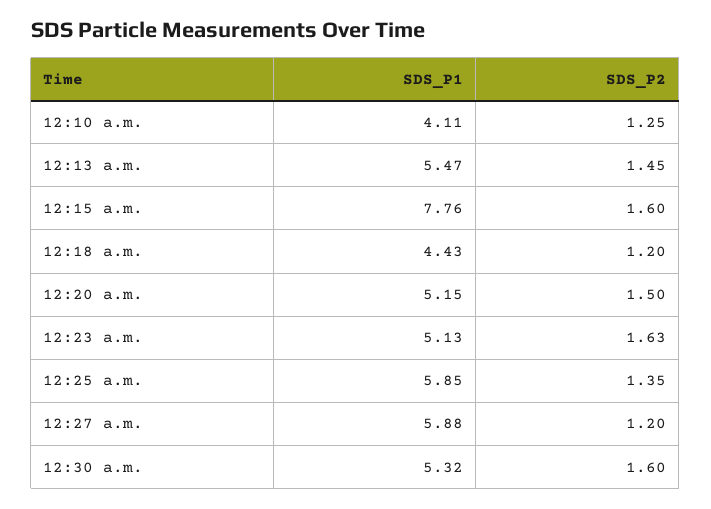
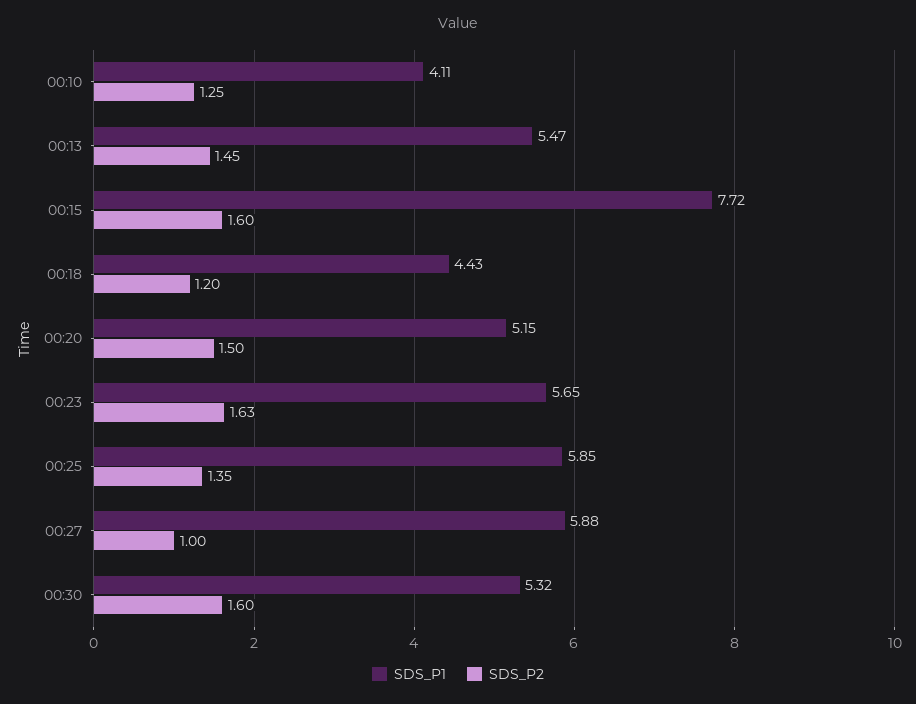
SDS_P1, 12:15 a.m.: 7.76 -> 7.72
SDS_P1, 12:23 a.m.: 5.13 -> 5.65
SDS_P2, 12:27 a.m.: 1.2 -> 1

